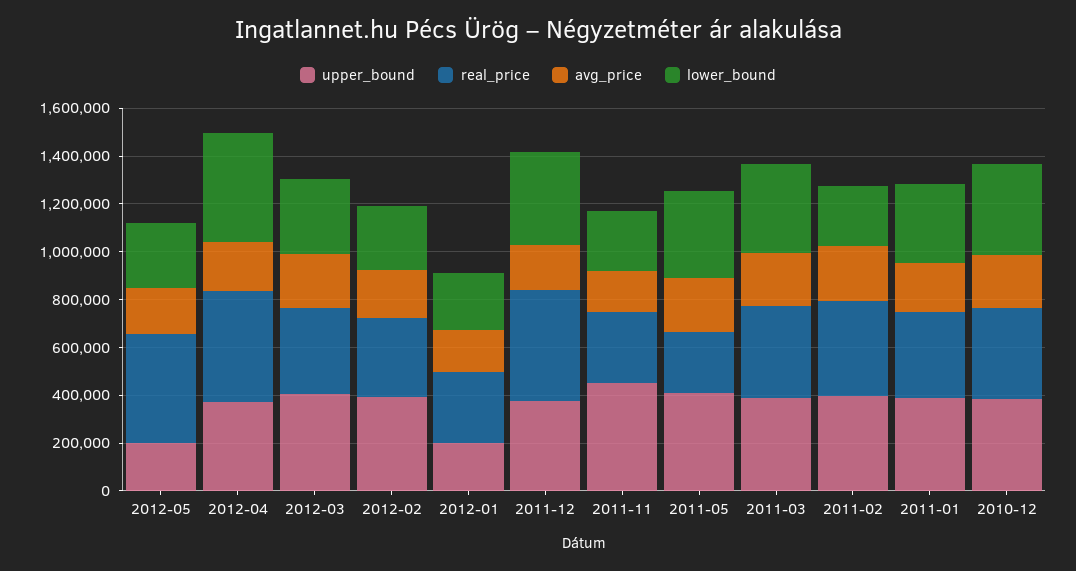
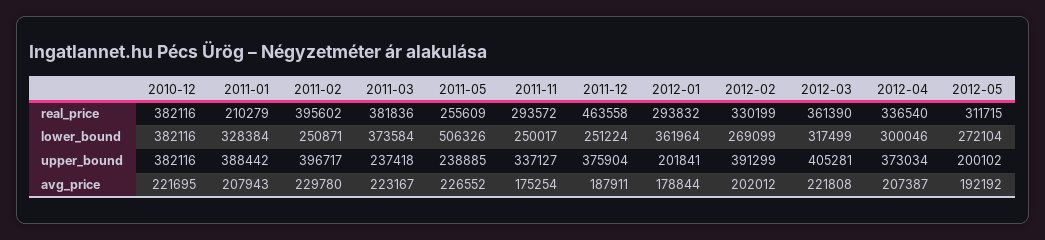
real_price, 2012-05: 450000 -> 311715
real_price, 2012-04: 450000 -> 336540
lower_bound, 2012-04: 450000 -> 300046
lower_bound, 2012-01: 250000 -> 361964
lower_bound, 2011-12: 400000 -> 251224
upper_bound, 2011-11: 450000 -> 337127
upper_bound, 2011-05: 400000 -> 238885
lower_bound, 2011-05: 350000 -> 506326
upper_bound, 2011-03: 400000 -> 237418
real_price, 2011-01: 350000 -> 210279

